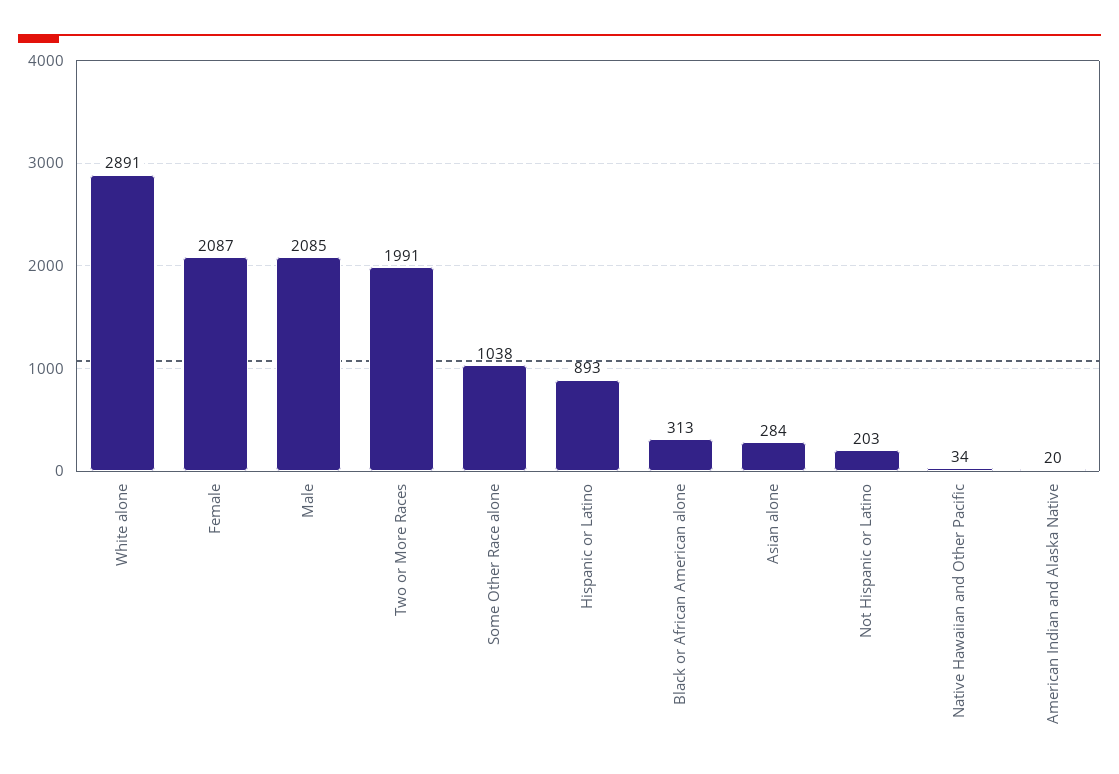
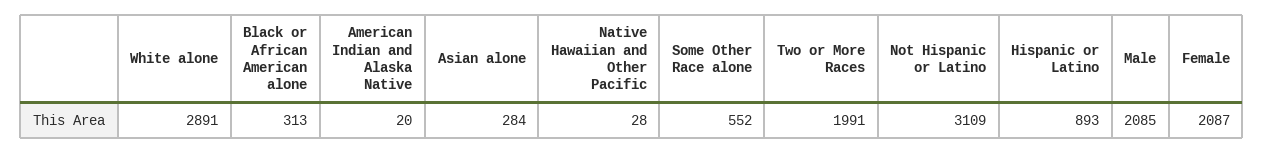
Some Other Race alone: 1038 -> 552
Not Hispanic or Latino: 203 -> 3109
Native Hawaiian and Other Pacific: 34 -> 28

